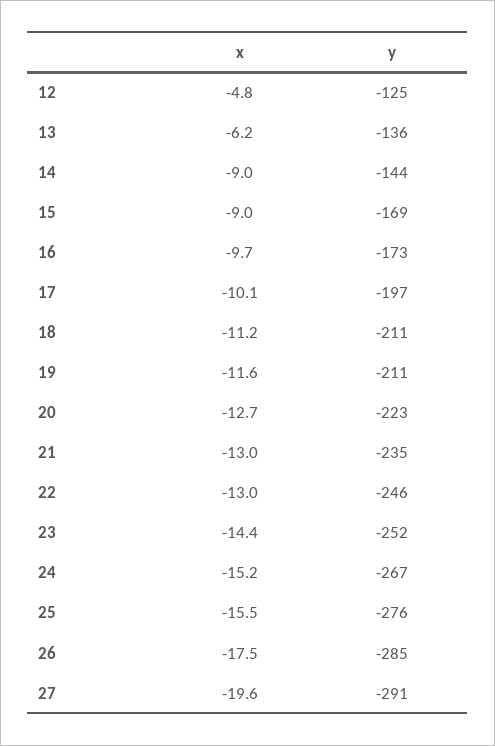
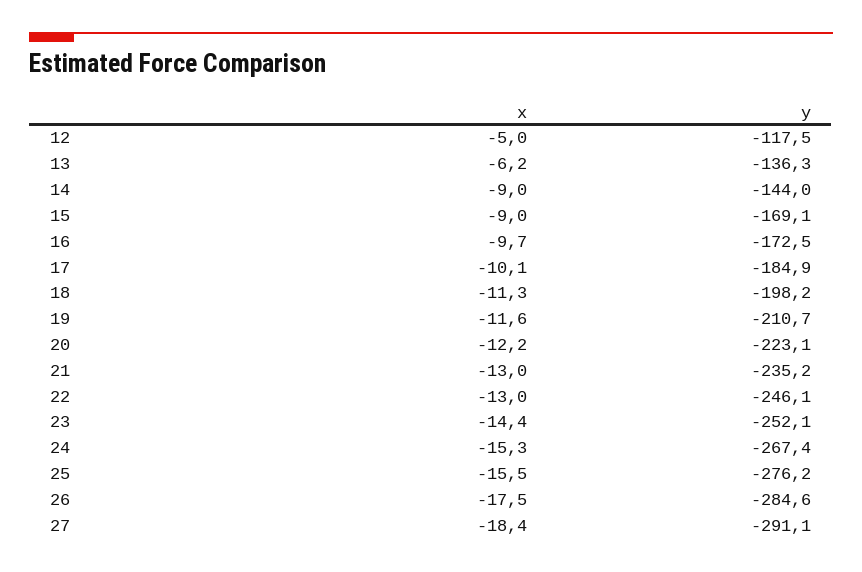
x, 12: -4.8 -> -5
y, 12: -125 -> -117.5
y, 17: -197 -> -184.9
x, 18: -11.2 -> -11.3
y, 18: -211 -> -198.2
x, 20: -12.7 -> -12.2
x, 24: -15.2 -> -15.3
x, 27: -19.6 -> -18.4

